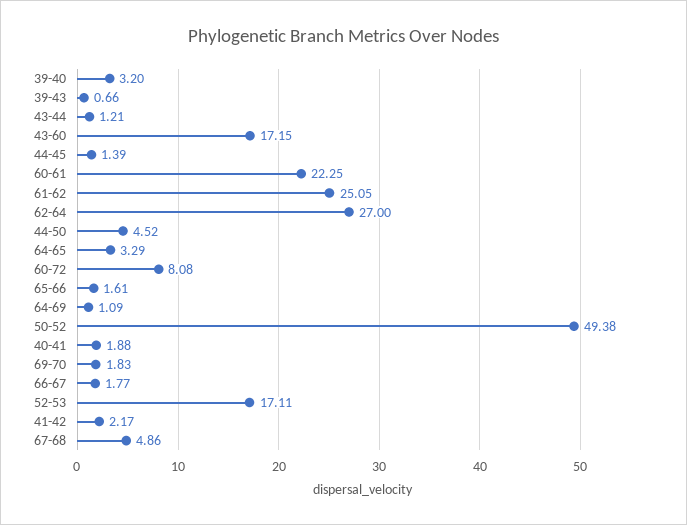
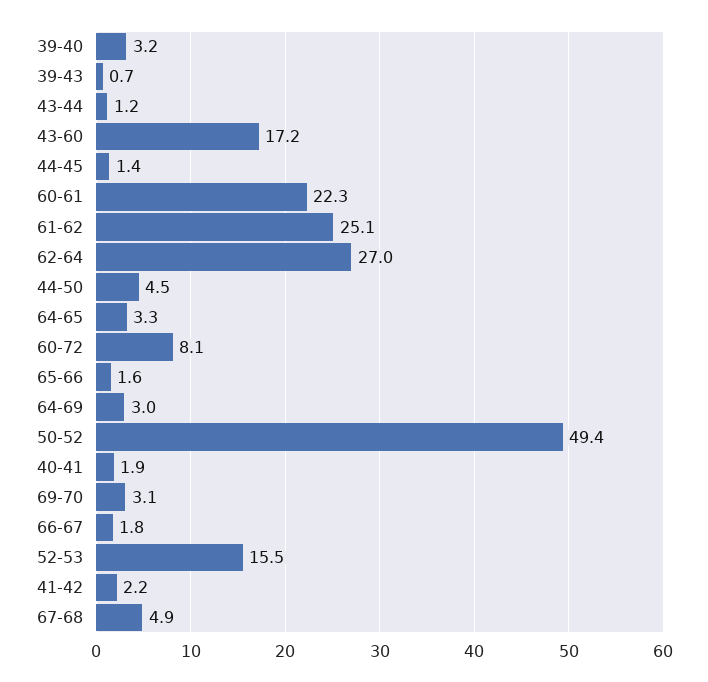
64-69: 1.09 -> 3
69-70: 1.83 -> 3.1
52-53: 17.11 -> 15.5

